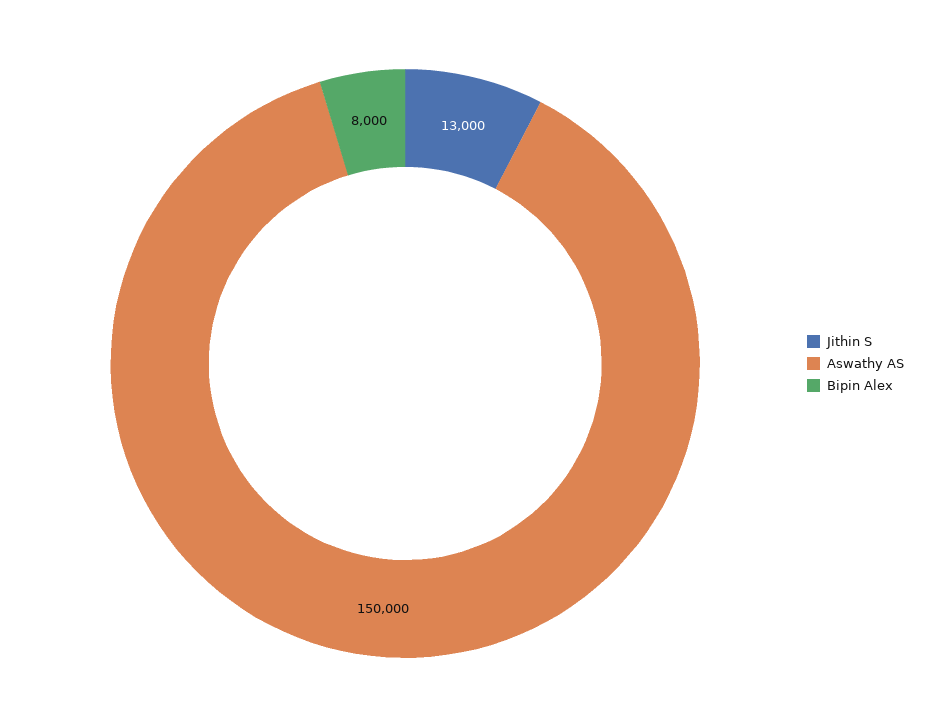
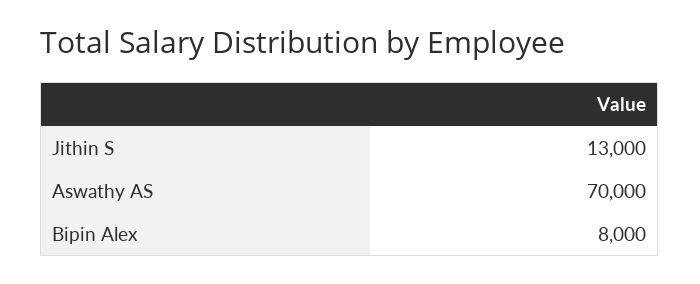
Aswathy AS: 150000 -> 70000

